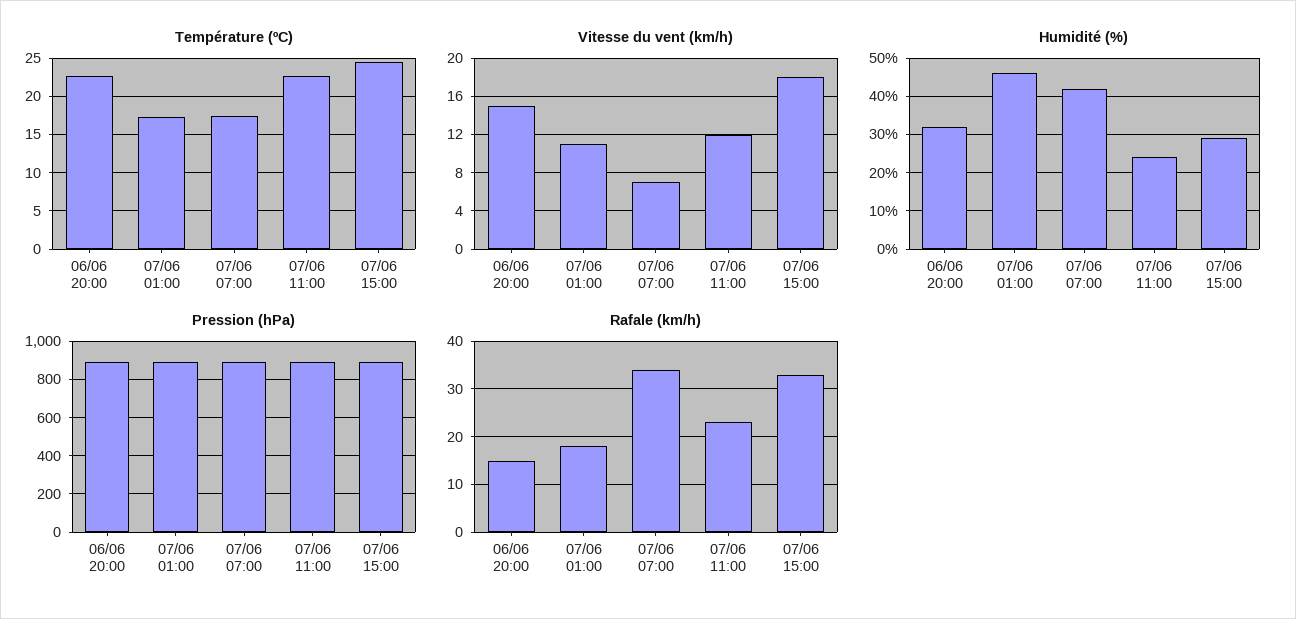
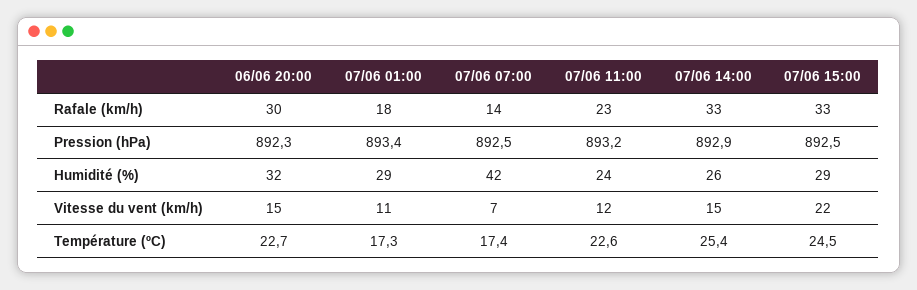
Vitesse du vent (km/h), 07/06 15:00: 18 -> 22
Humidité (%), 07/06 01:00: 45 -> 29
Rafale (km/h), 06/06 20:00: 15 -> 30
Rafale (km/h), 07/06 07:00: 35 -> 14
Rafale (km/h), 07/06 14:00: none -> 33
Pression (hPa), 07/06 14:00: none -> 892.9
Humidité (%), 07/06 14:00: none -> 26
Vitesse du vent (km/h), 07/06 14:00: none -> 15
Température (ºC), 07/06 14:00: none -> 25.4

